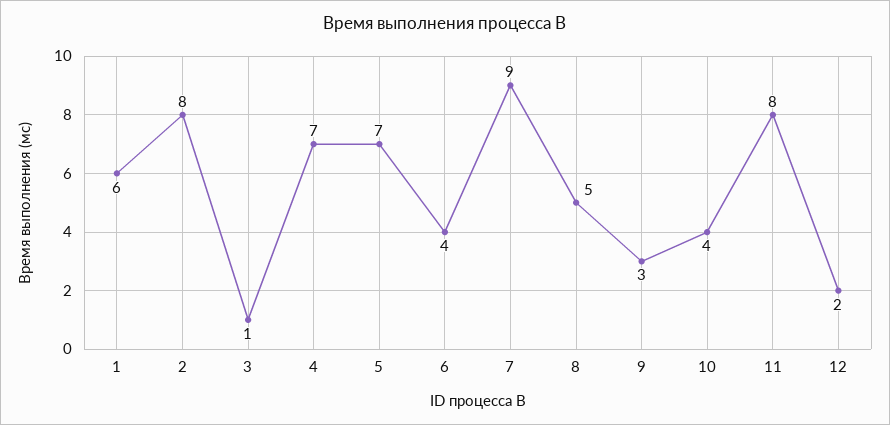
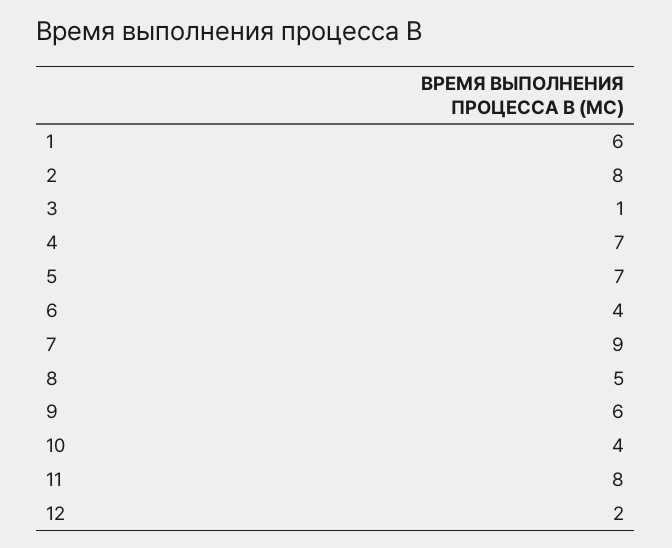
9: 3 -> 6

